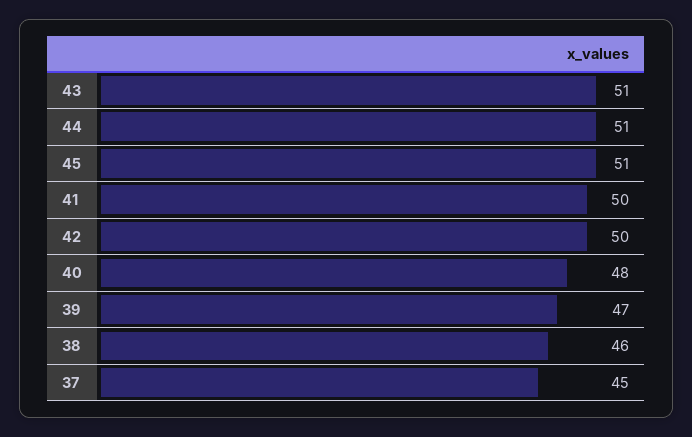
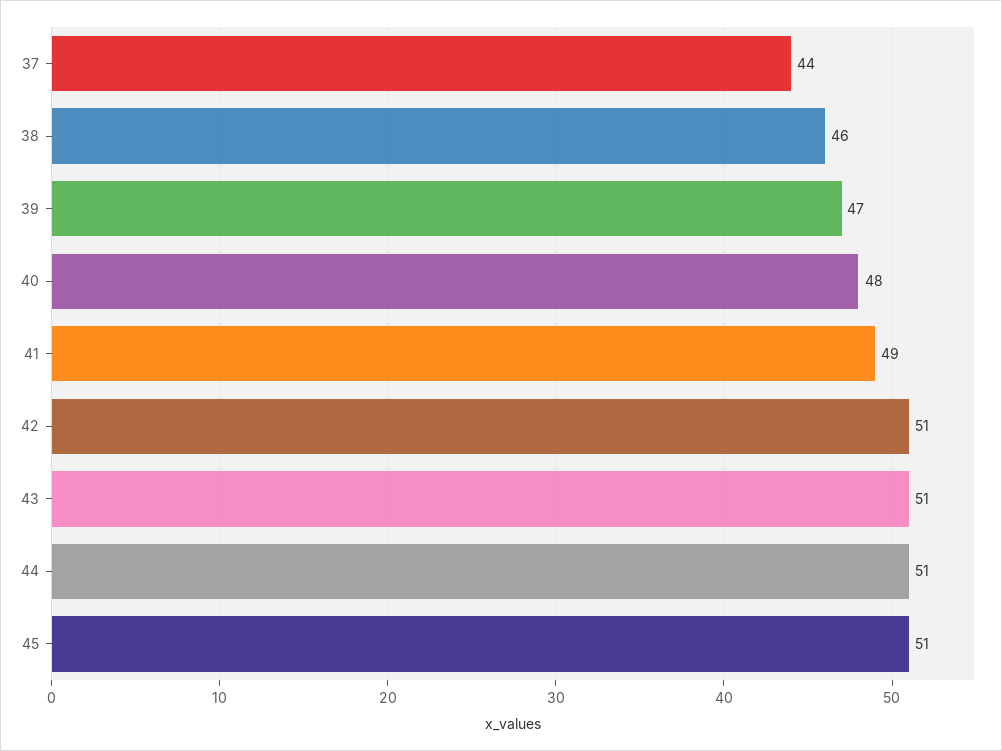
41: 50 -> 49
42: 50 -> 51
37: 45 -> 44

